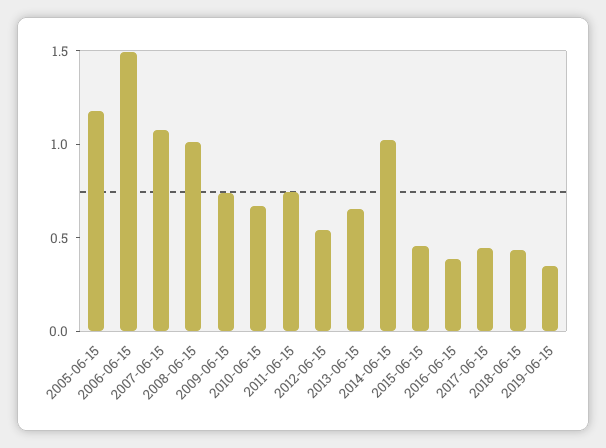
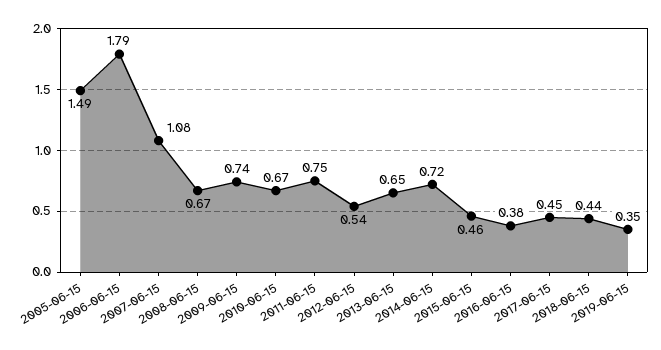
2005-06-15: 1.2 -> 1.49
2006-06-15: 1.5 -> 1.79
2008-06-15: 1 -> 0.67
2014-06-15: 1 -> 0.72

